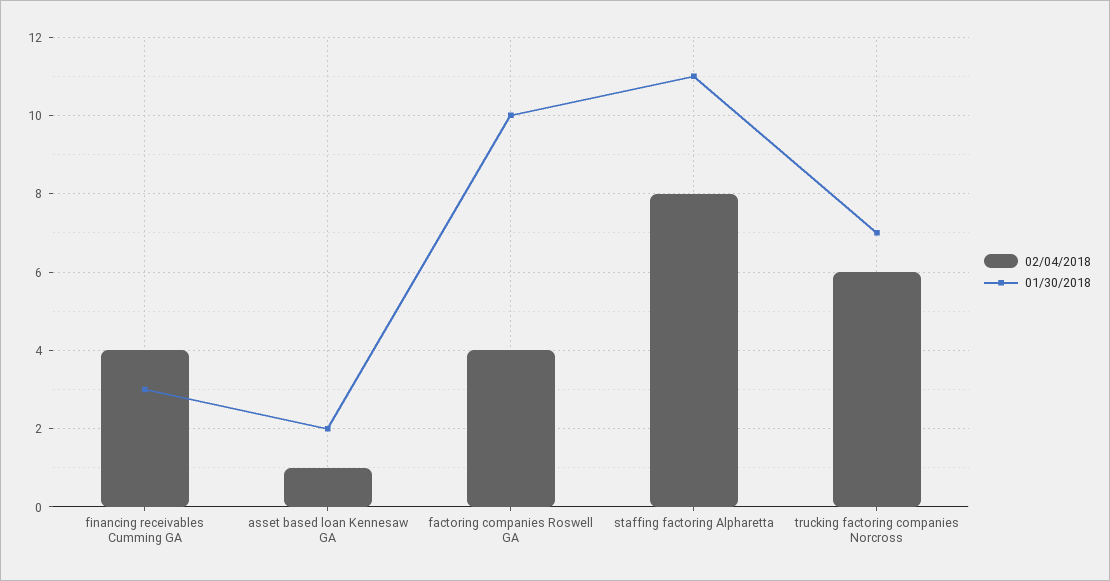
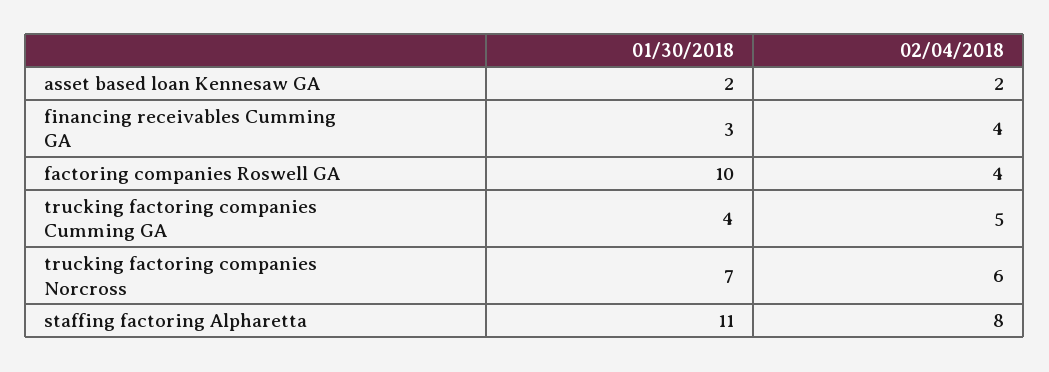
02/04/2018, asset based loan Kennesaw GA: 1 -> 2
01/30/2018, trucking factoring companies Cumming GA: none -> 4
02/04/2018, trucking factoring companies Cumming GA: none -> 5

